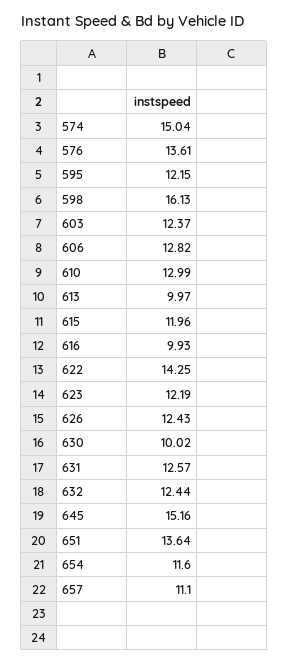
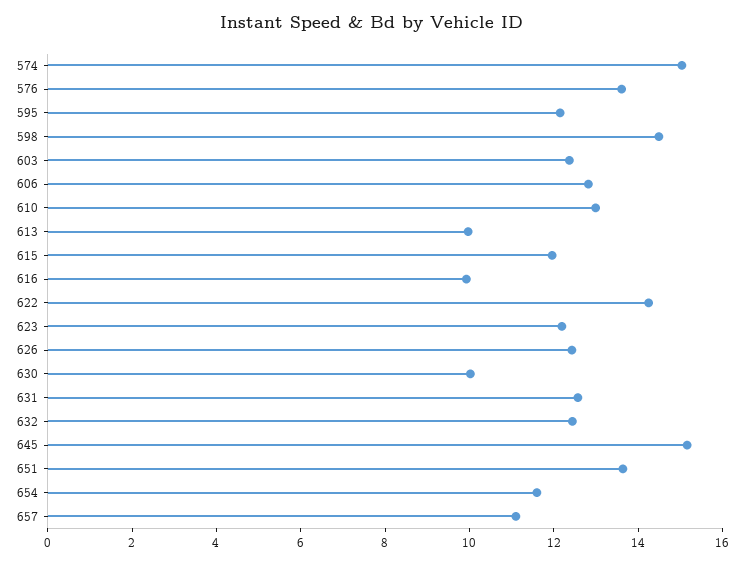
598: 16.13 -> 14.5

